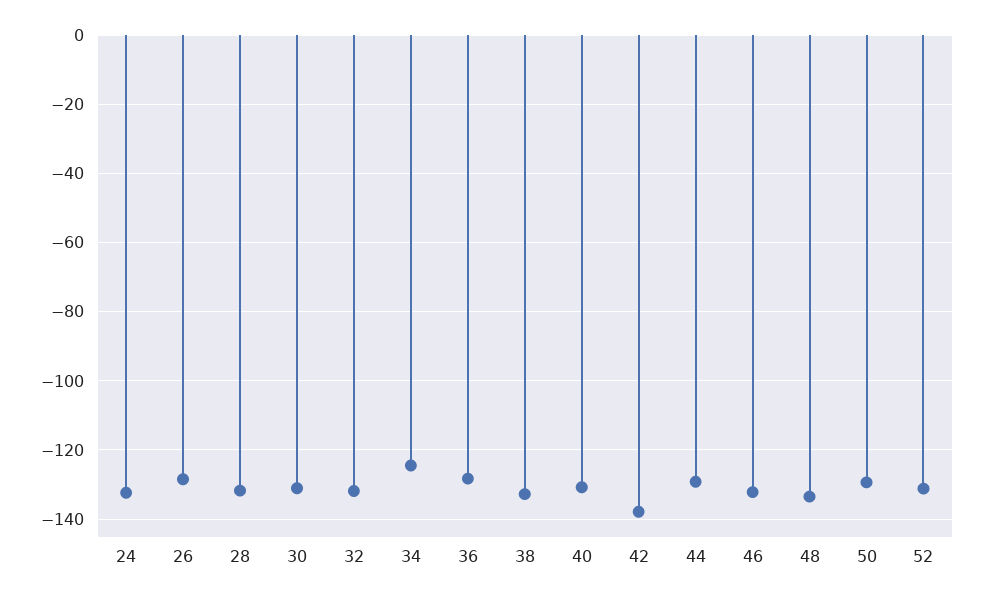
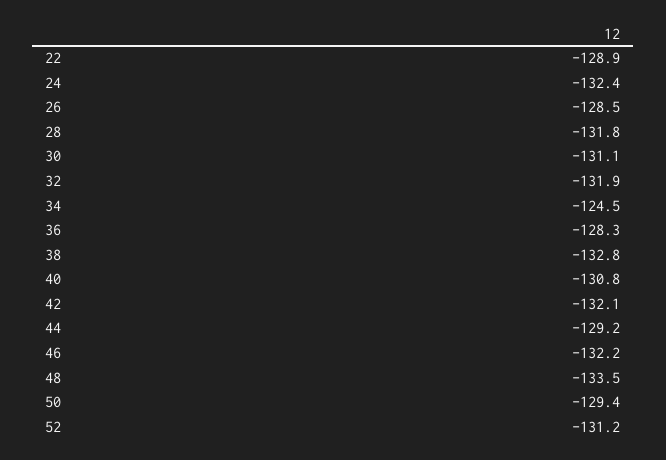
42: -138 -> -132.1
22: none -> -128.9

